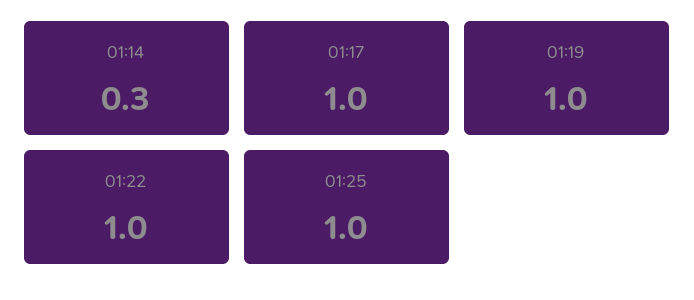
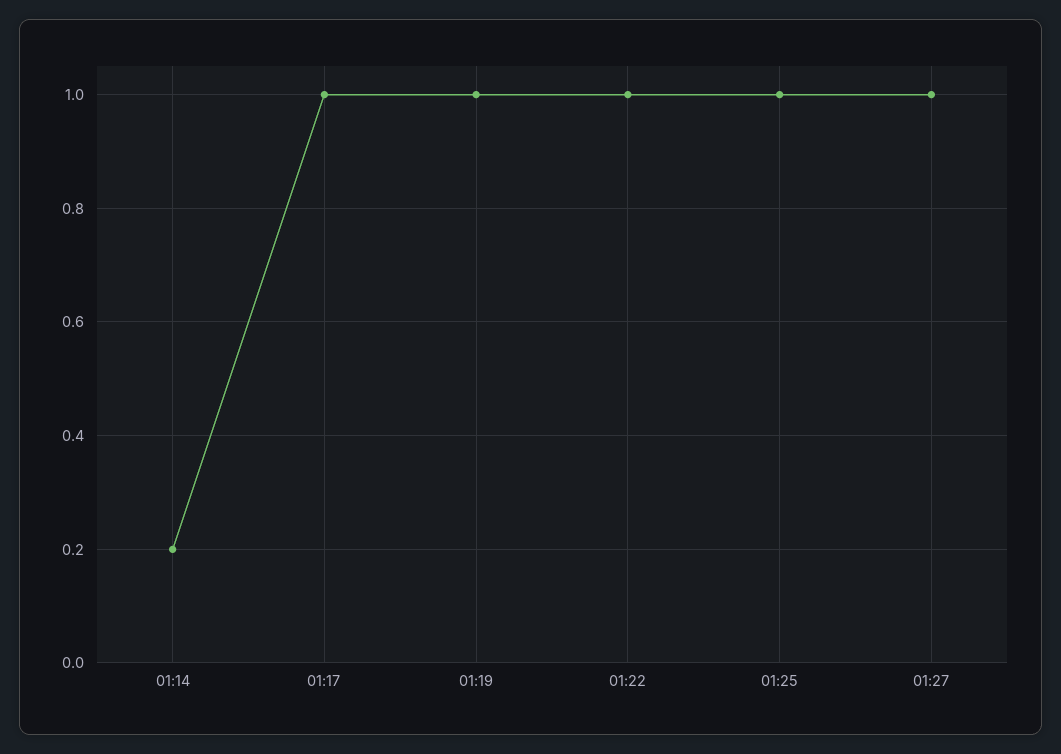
01:14: 0.3 -> 0.2
01:27: none -> 1

